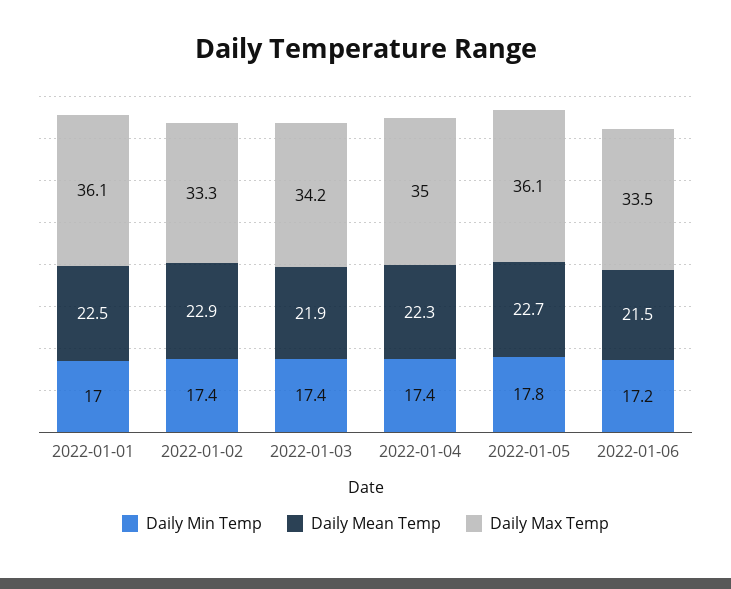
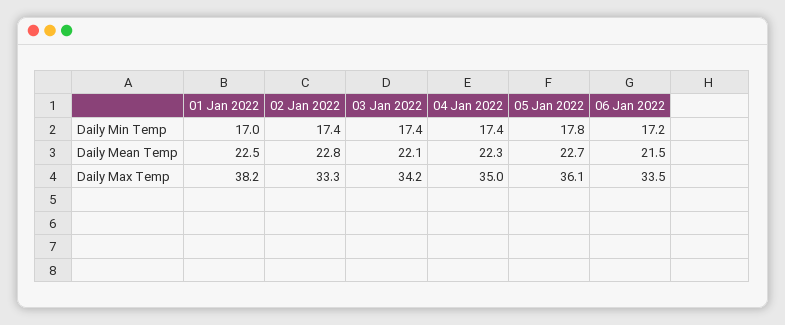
Daily Max Temp, 2022-01-01: 36.1 -> 38.2
Daily Mean Temp, 2022-01-02: 22.9 -> 22.8
Daily Mean Temp, 2022-01-03: 21.9 -> 22.1

